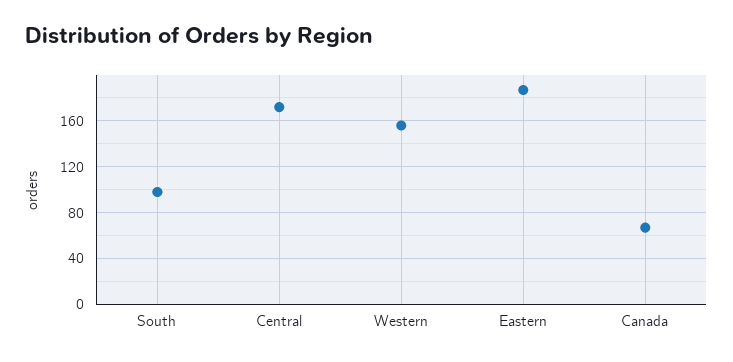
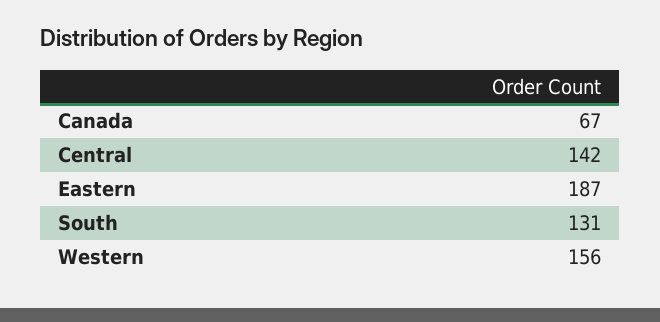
South: 100 -> 131
Central: 170 -> 142

